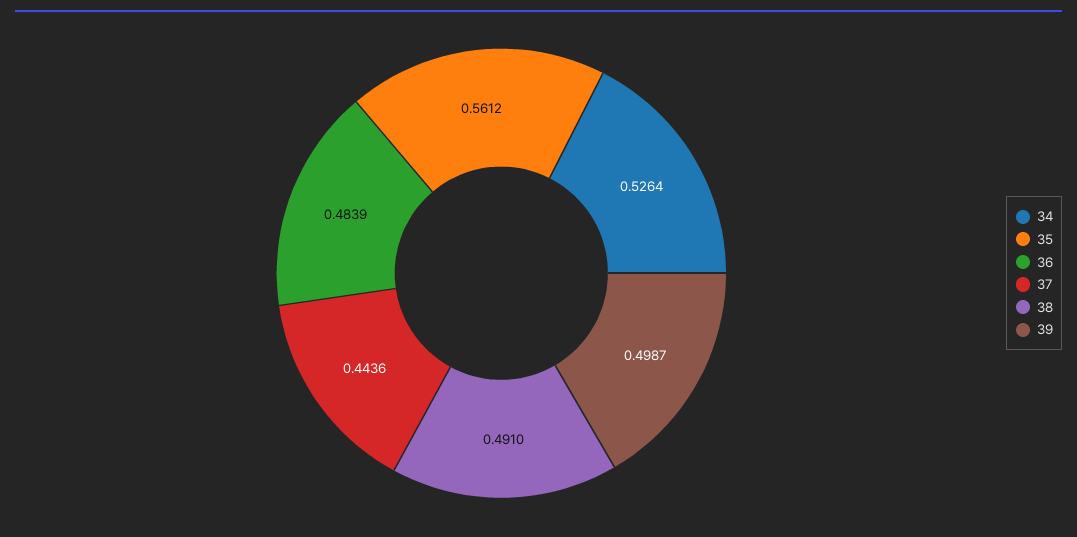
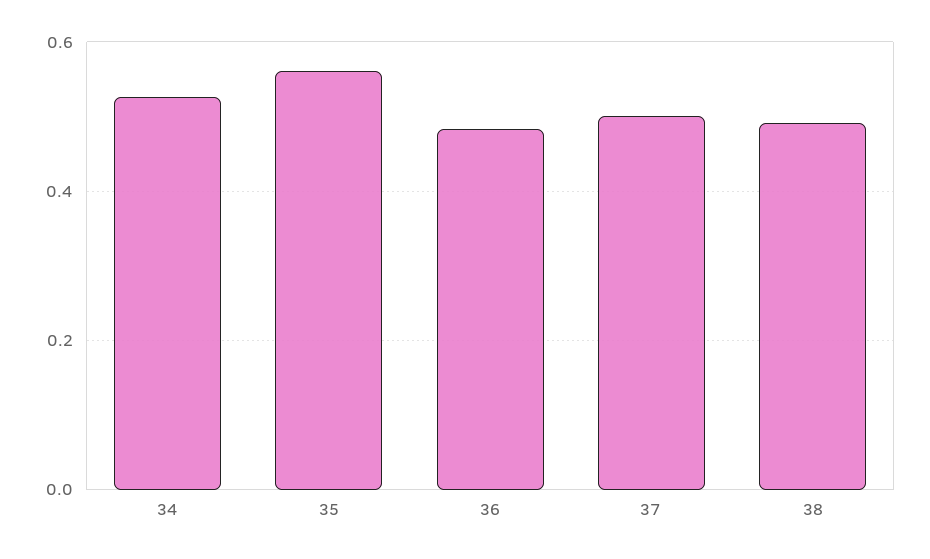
37: 0.4436 -> 0.5
39: 0.4987 -> none

